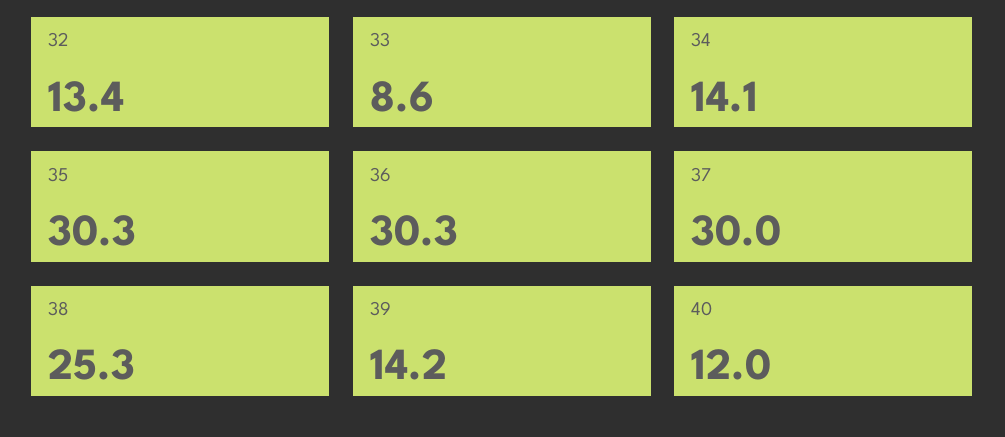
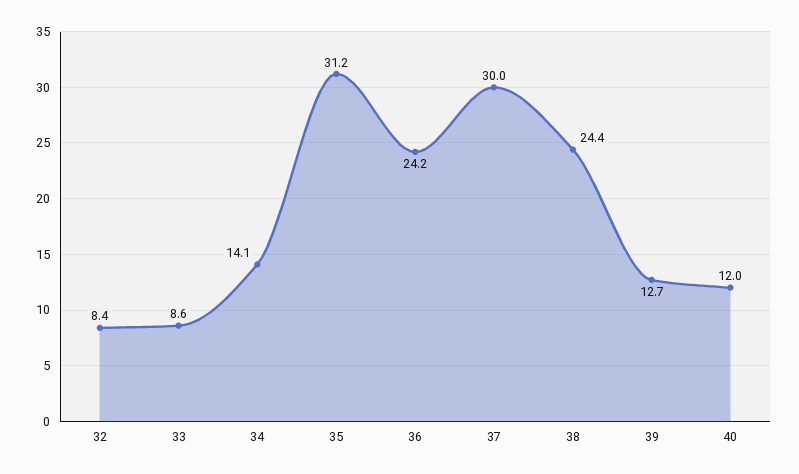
32: 13.4 -> 8.4
35: 30.3 -> 31.2
36: 30.3 -> 24.2
38: 25.3 -> 24.4
39: 14.2 -> 12.7

